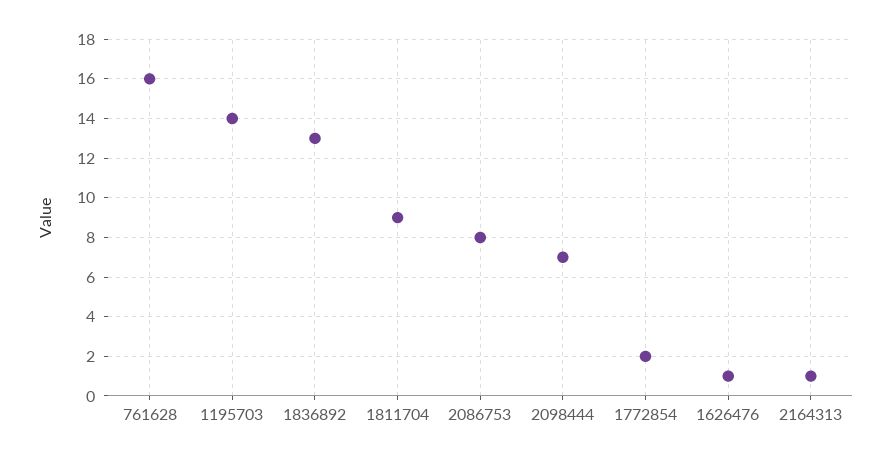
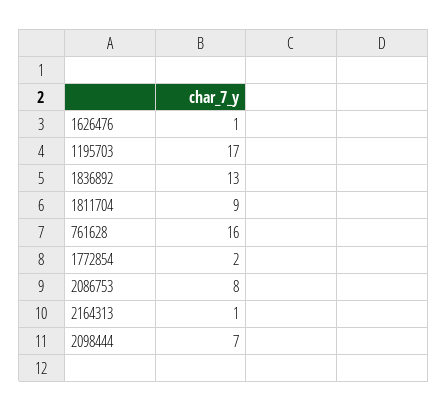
1195703: 14 -> 17

